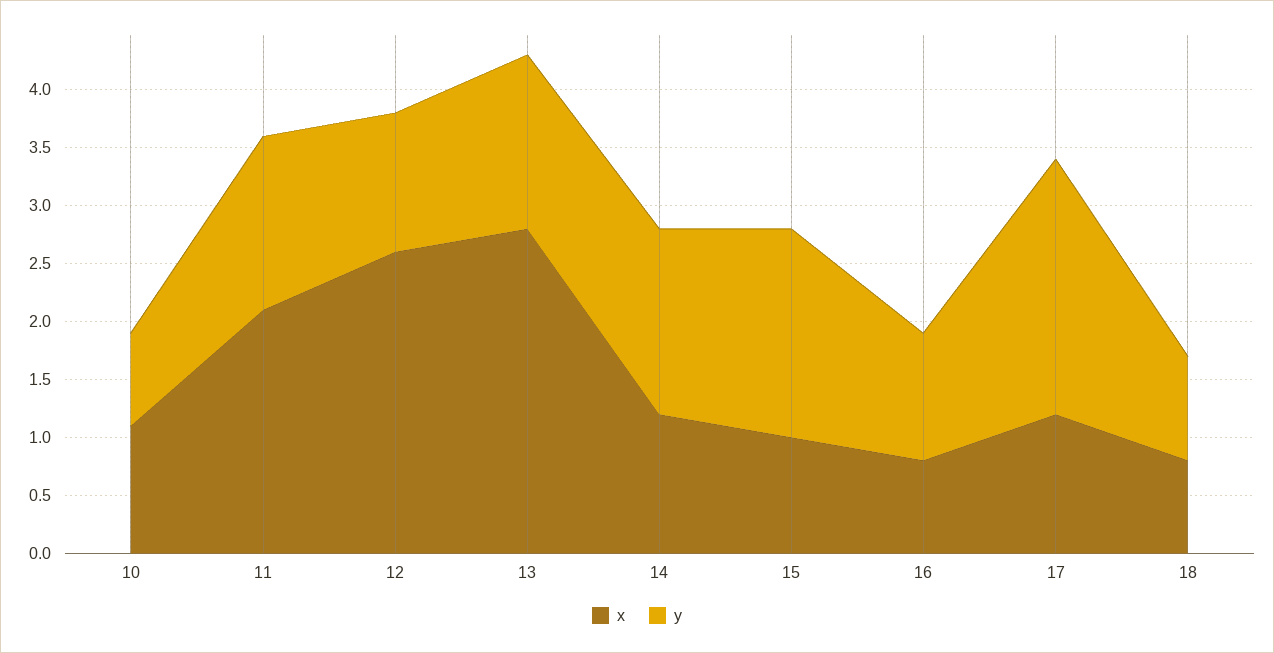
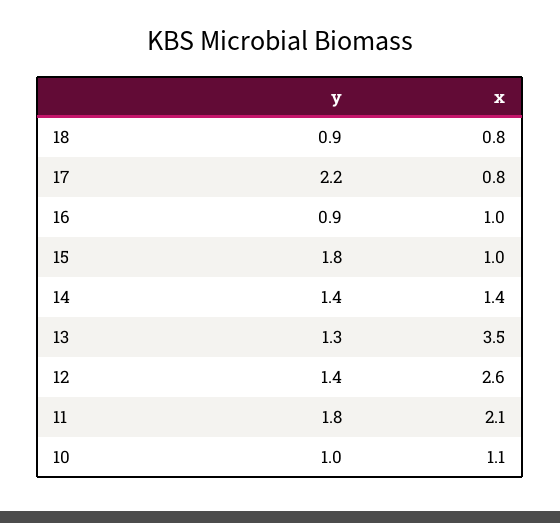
y, 10: 0.8 -> 1
y, 11: 1.5 -> 1.8
y, 12: 1.2 -> 1.4
x, 13: 2.8 -> 3.5
y, 13: 1.5 -> 1.3
x, 14: 1.2 -> 1.4
y, 14: 1.6 -> 1.4
x, 16: 0.8 -> 1
y, 16: 1.1 -> 0.9
x, 17: 1.2 -> 0.8

